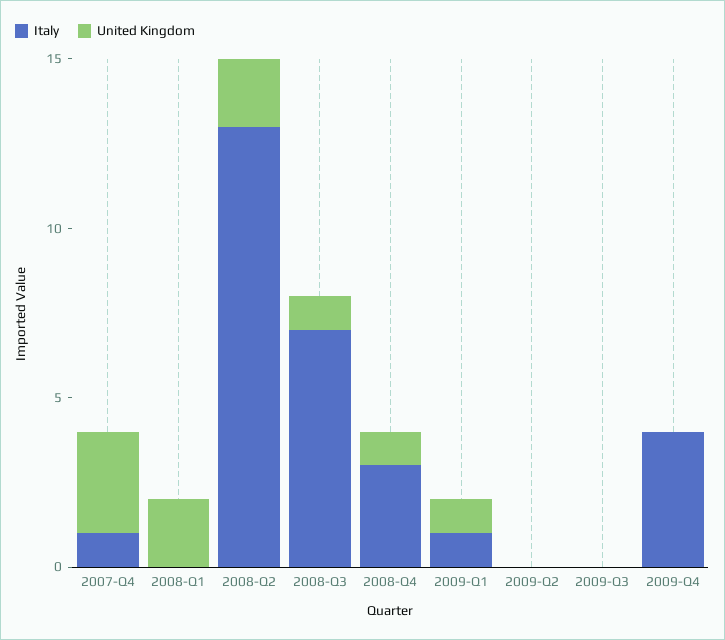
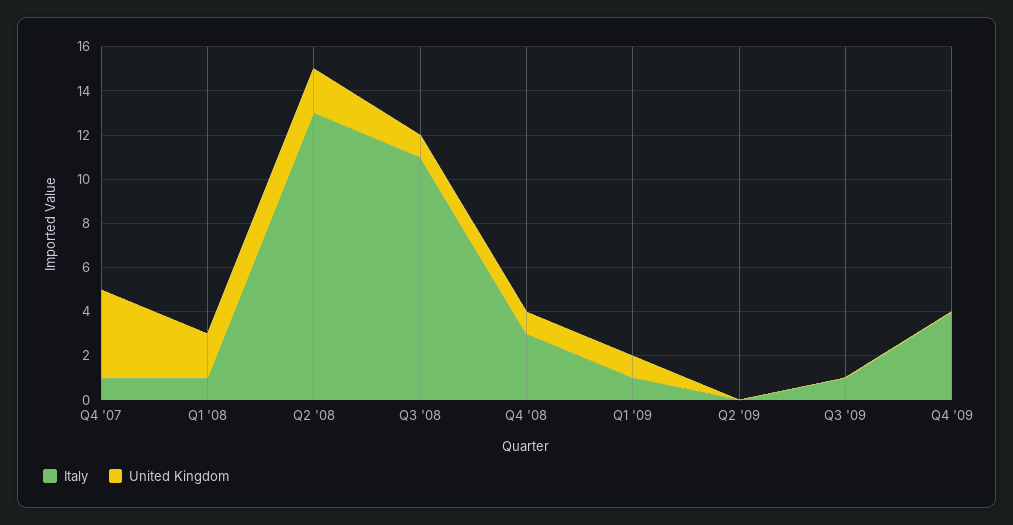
United Kingdom, 2007-Q4: 3 -> 4
Italy, 2008-Q1: 0 -> 1
Italy, 2008-Q3: 7 -> 11
Italy, 2009-Q3: 0 -> 1

